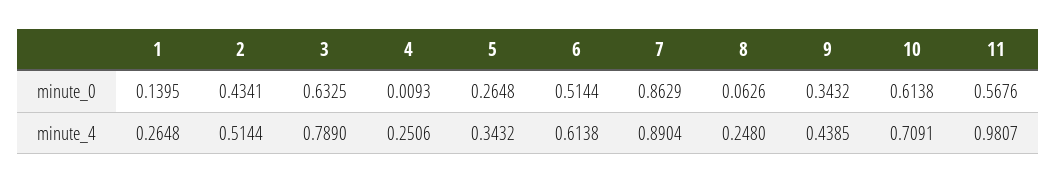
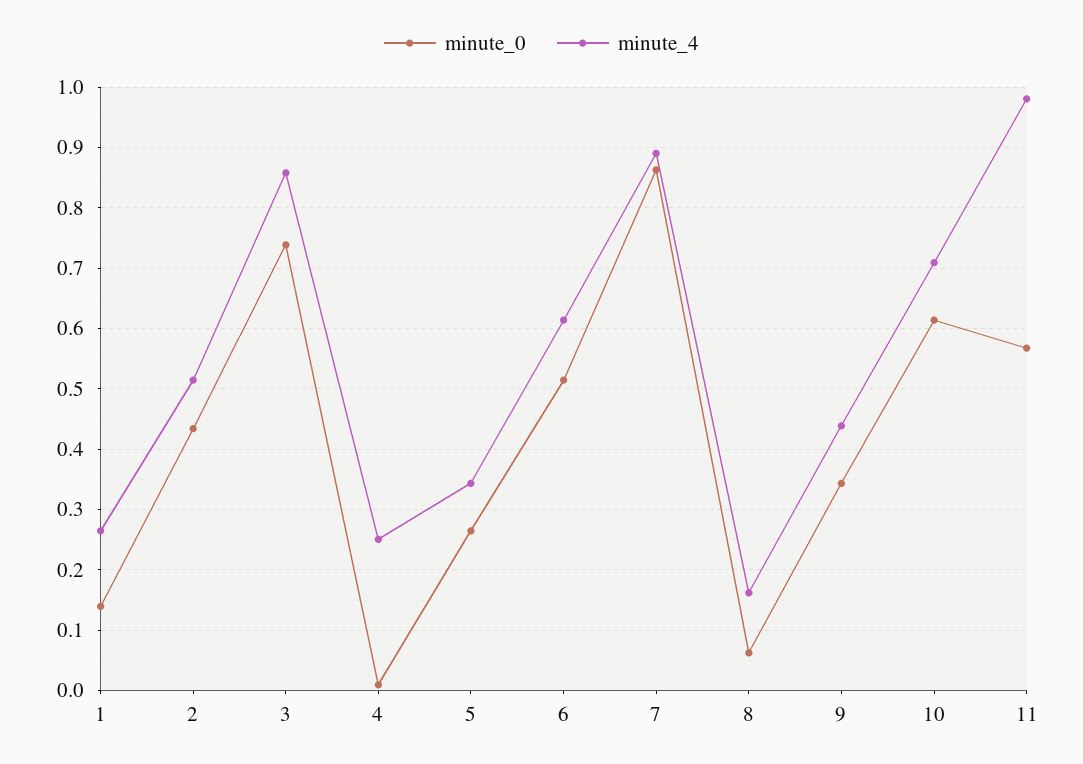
minute_0, 3: 0.6325 -> 0.74
minute_4, 3: 0.789 -> 0.86
minute_4, 8: 0.248 -> 0.16

